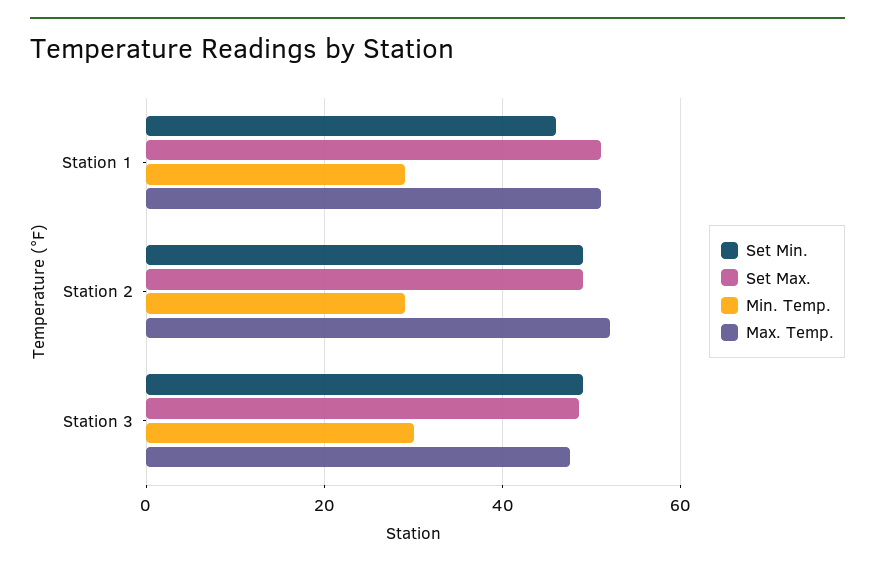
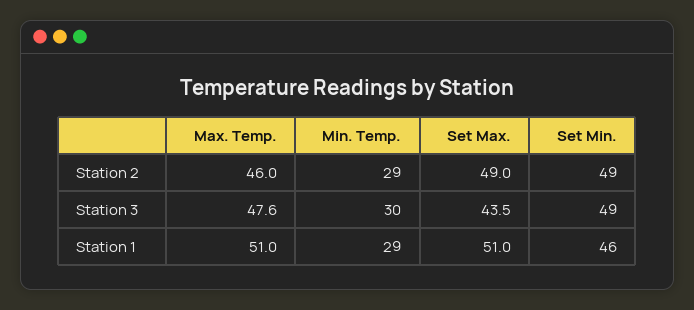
Max. Temp., Station 2: 52 -> 46
Set Max., Station 3: 48 -> 43.5

